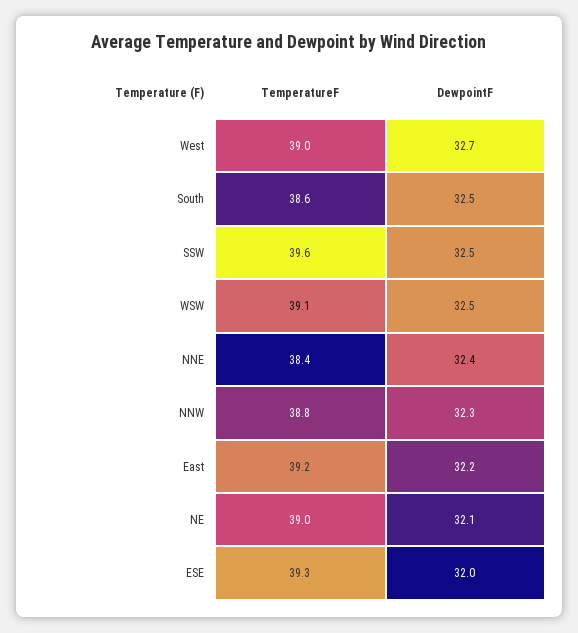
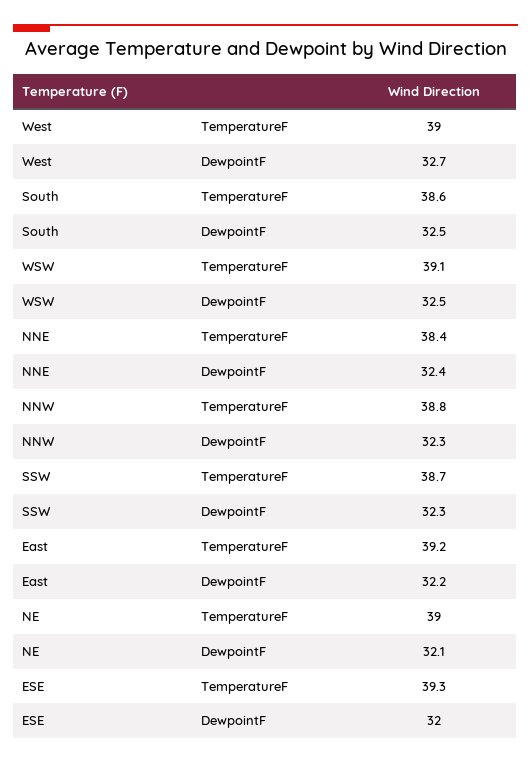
TemperatureF, SSW: 39.6 -> 38.7
DewpointF, SSW: 32.5 -> 32.3

